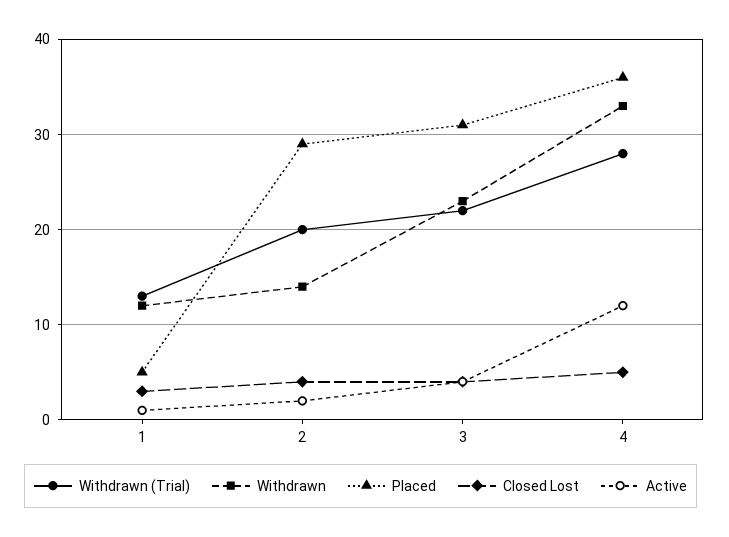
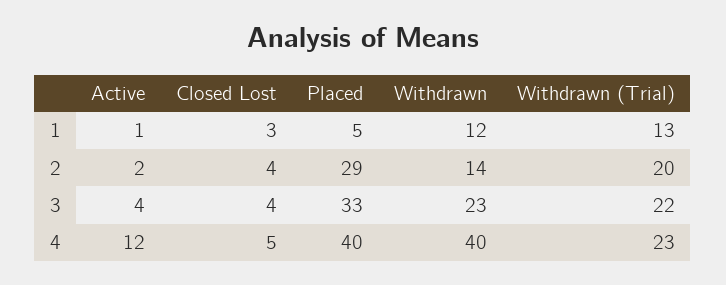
Placed, 3: 31 -> 33
Withdrawn (Trial), 4: 28 -> 23
Withdrawn, 4: 33 -> 40
Placed, 4: 36 -> 40

